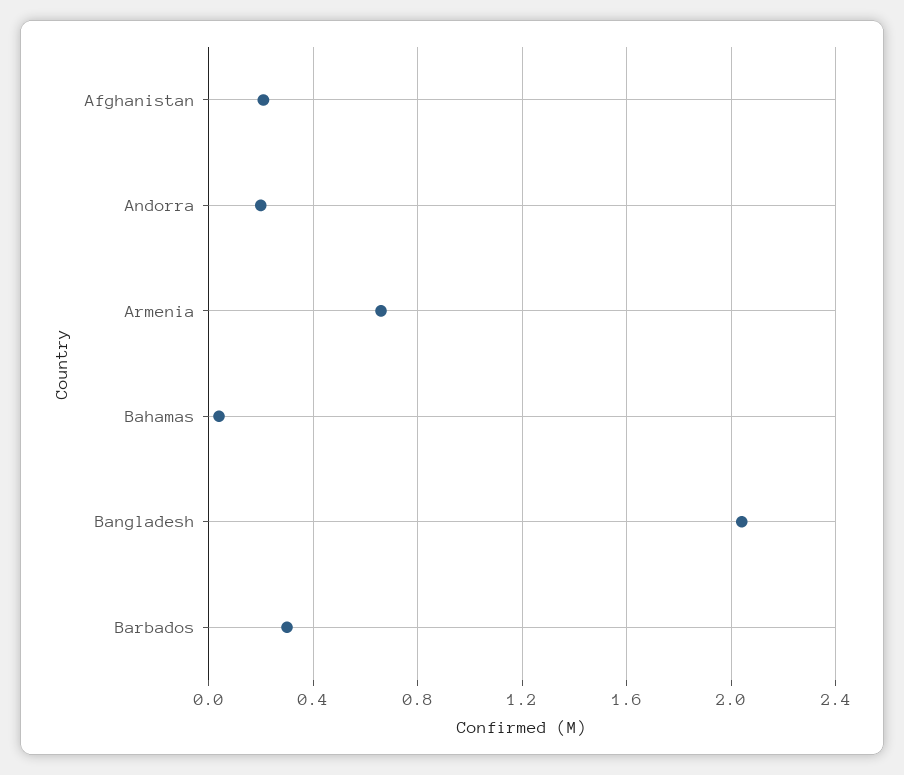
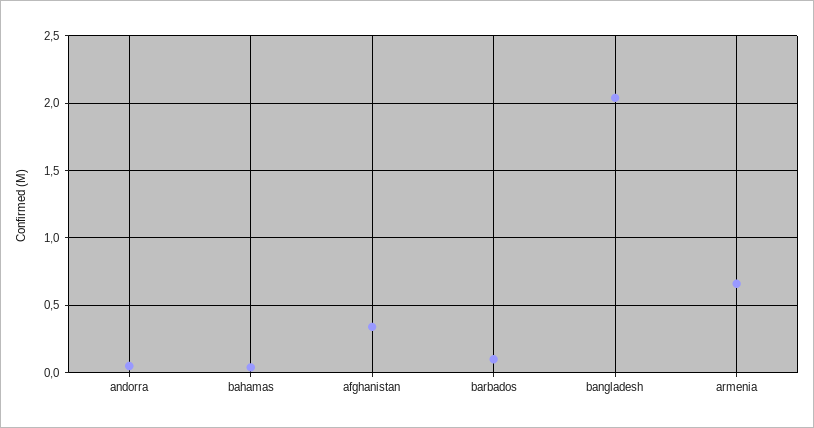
Afghanistan: 0.2 -> 0.35
Andorra: 0.2 -> 0.05
Barbados: 0.3 -> 0.1

